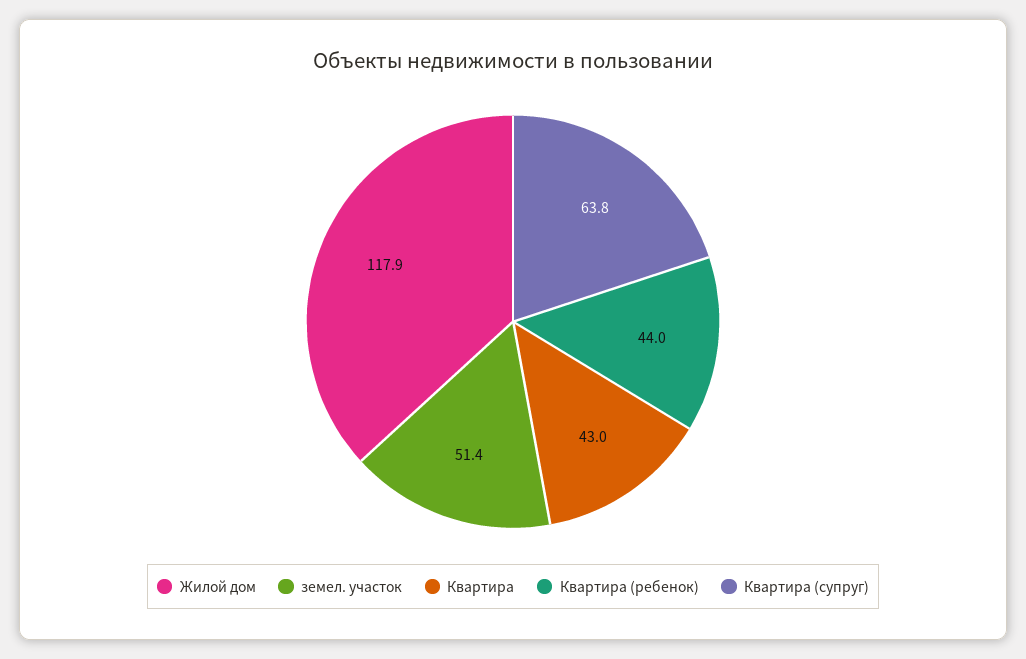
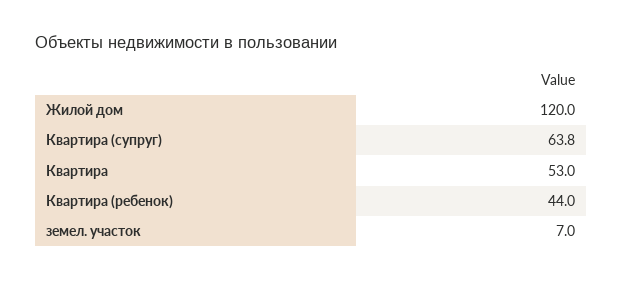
Жилой дом: 117.9 -> 120
земел. участок: 51.4 -> 7
Квартира: 43 -> 53

